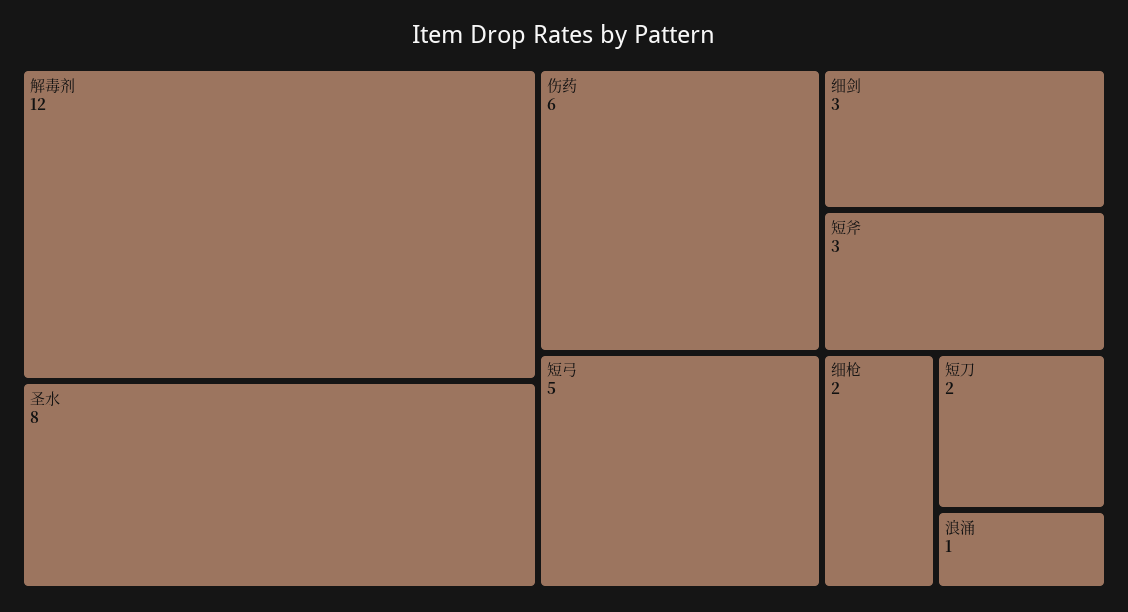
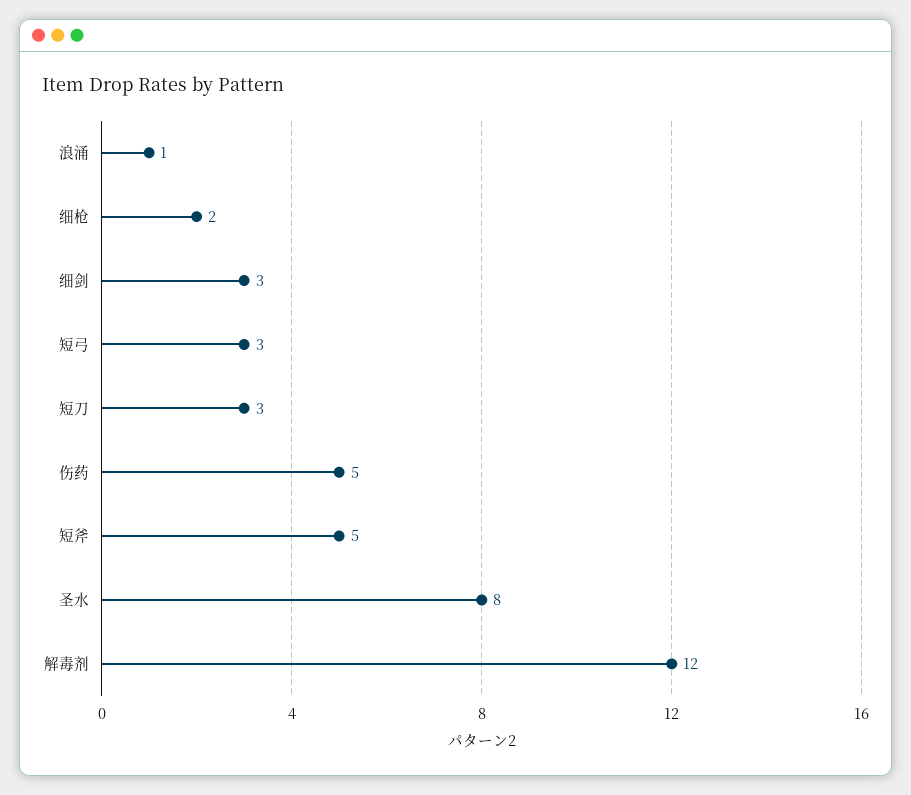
伤药: 6 -> 5
短弓: 5 -> 3
短斧: 3 -> 5
短刀: 2 -> 3

